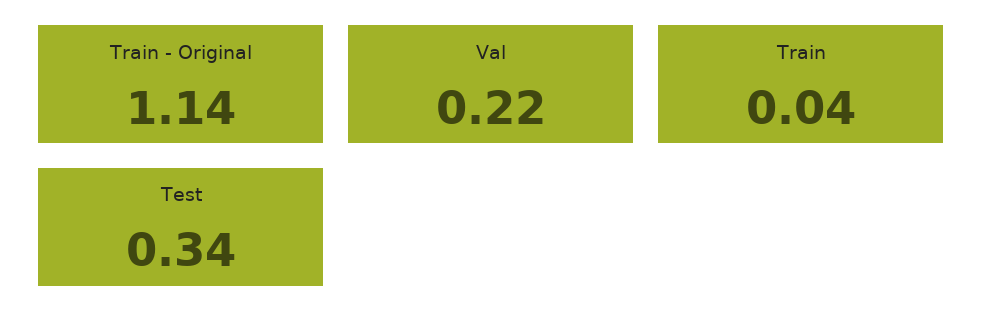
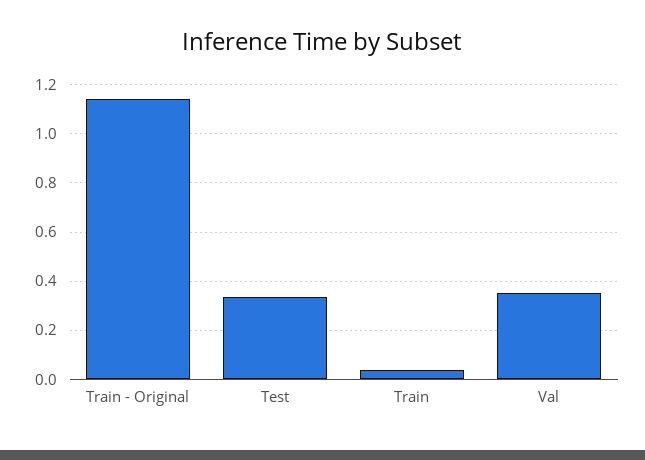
Val: 0.22 -> 0.35

